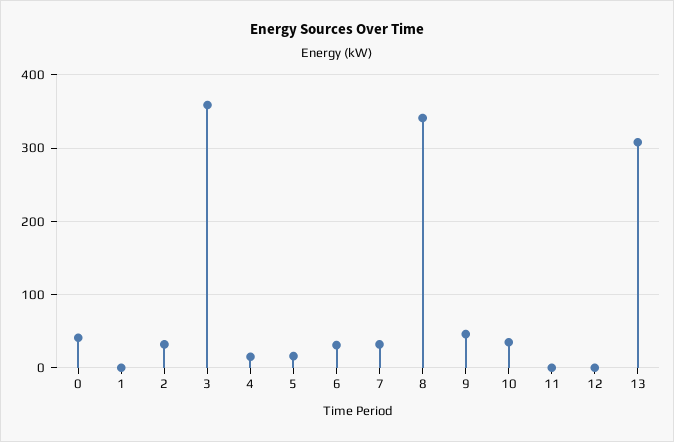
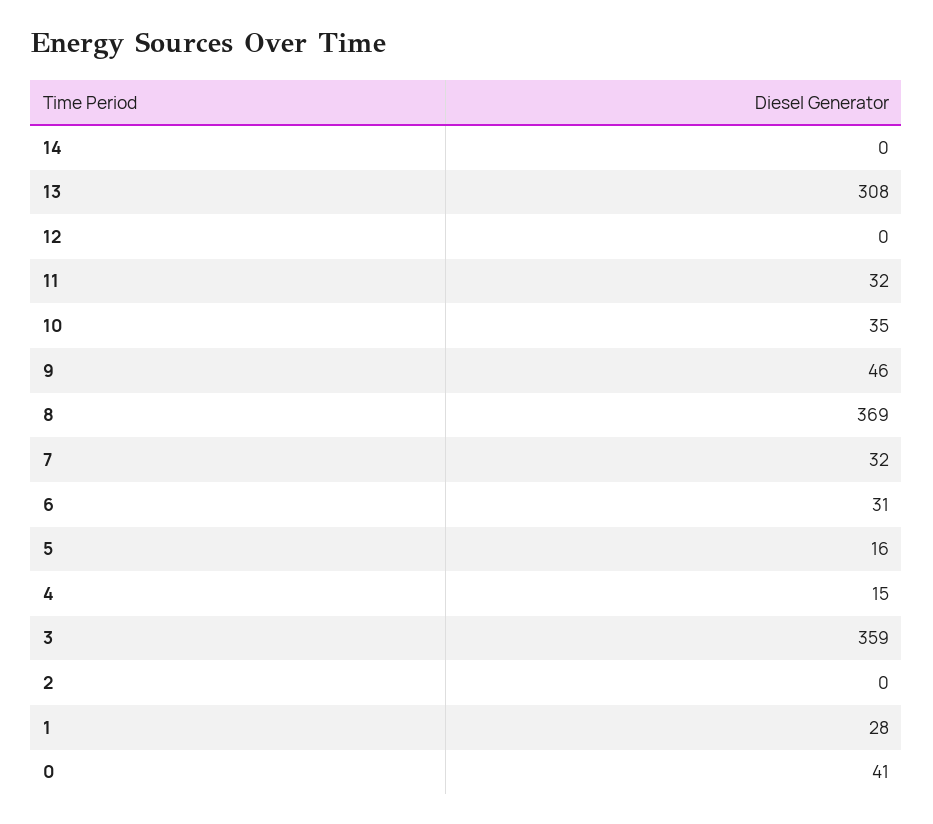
1: 0 -> 28
2: 30 -> 0
8: 340 -> 369
11: 0 -> 32
14: none -> 0

